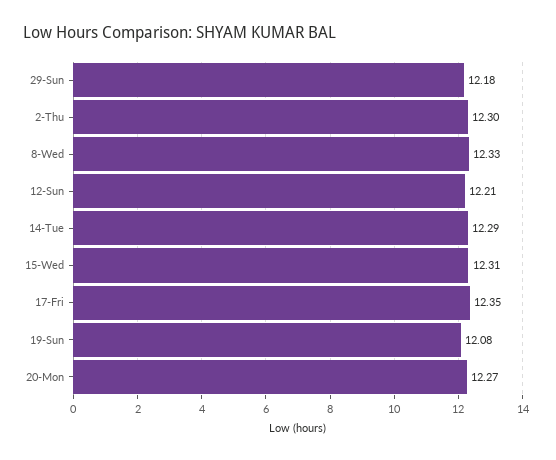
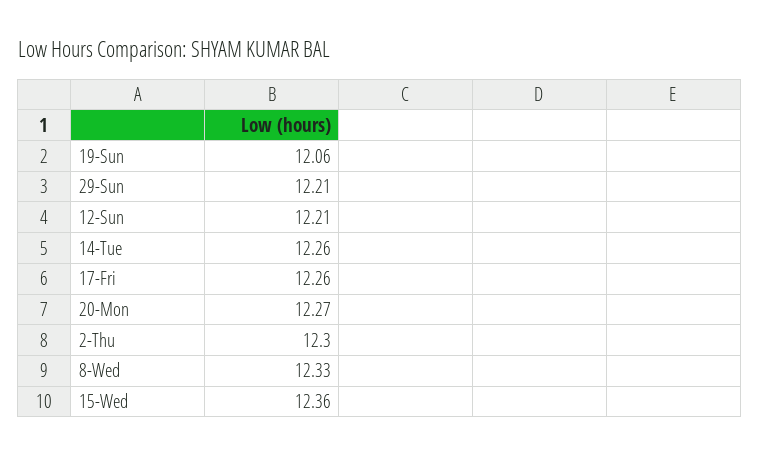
29-Sun: 12.18 -> 12.21
14-Tue: 12.29 -> 12.26
15-Wed: 12.31 -> 12.36
17-Fri: 12.35 -> 12.26
19-Sun: 12.08 -> 12.06

